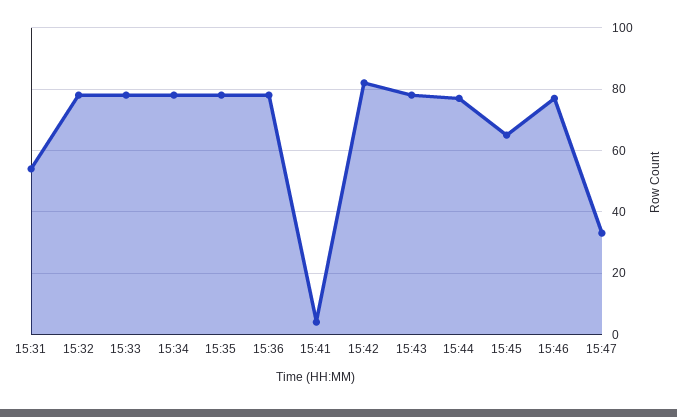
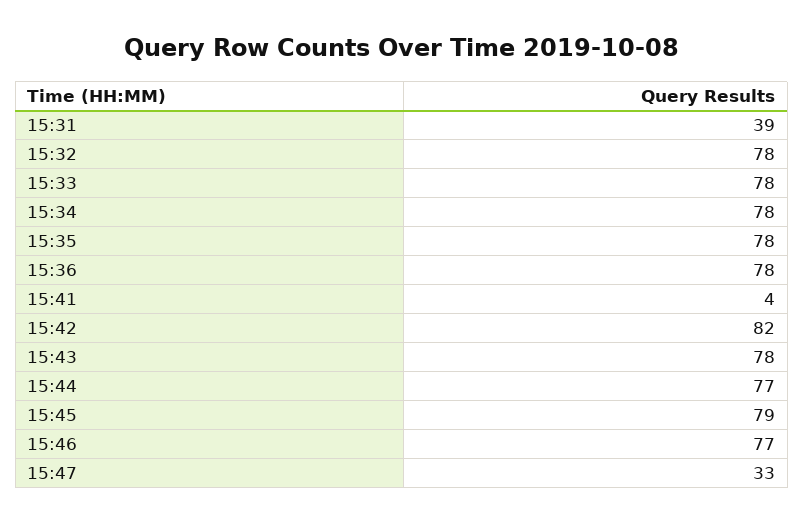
15:31: 55 -> 39
15:45: 65 -> 79

